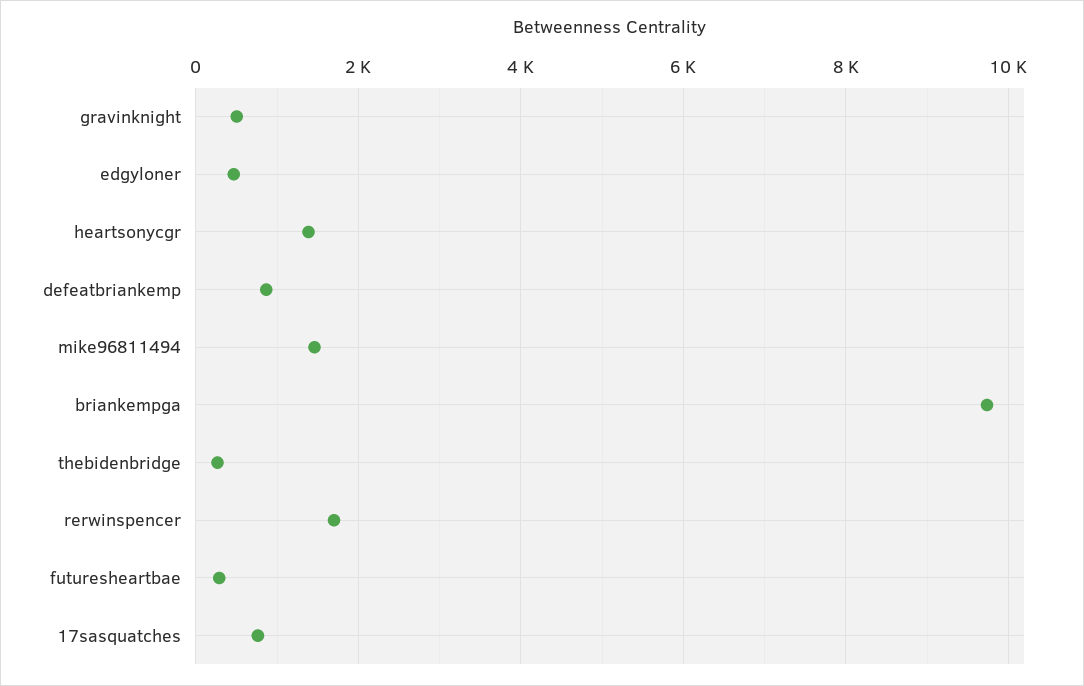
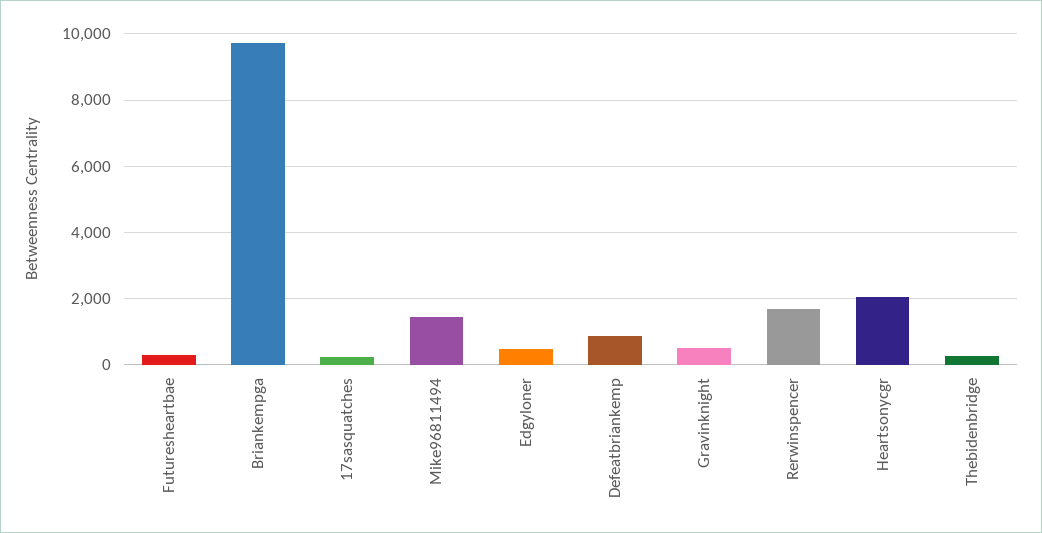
heartsonycgr: 1400 -> 2000
17sasquatches: 800 -> 200

